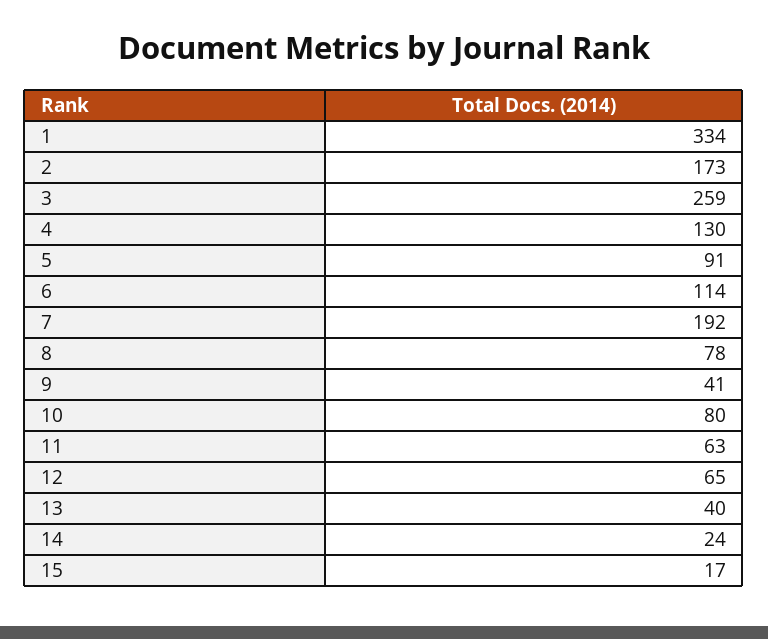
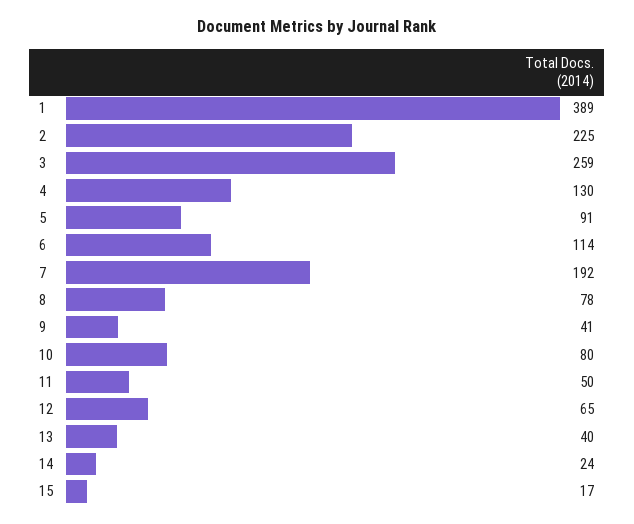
1: 334 -> 389
2: 173 -> 225
11: 63 -> 50

